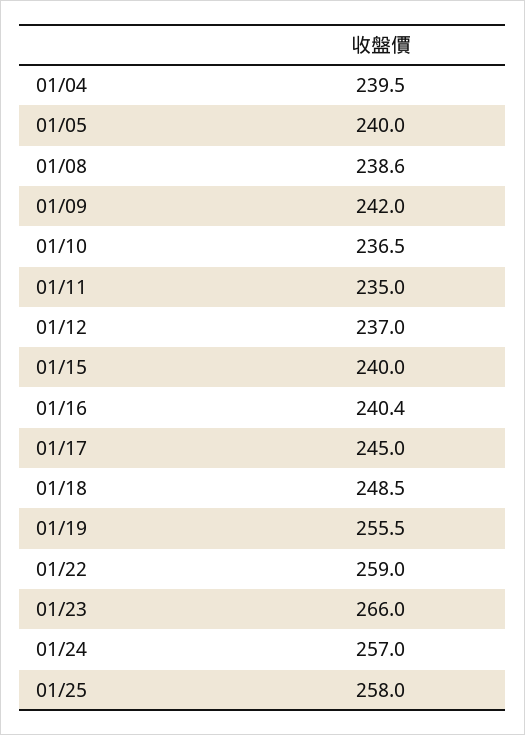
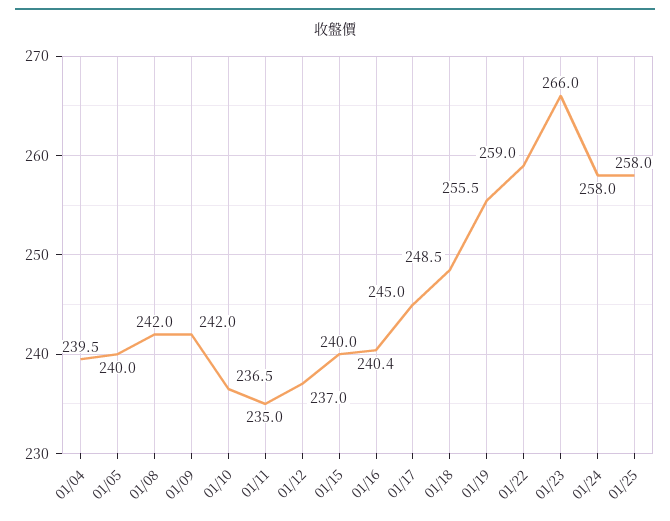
01/08: 238.6 -> 242
01/24: 257 -> 258

